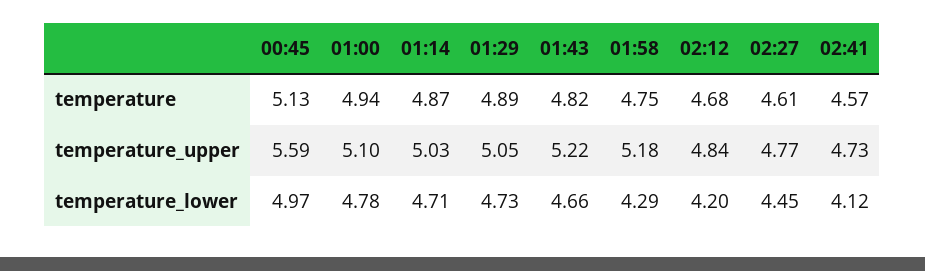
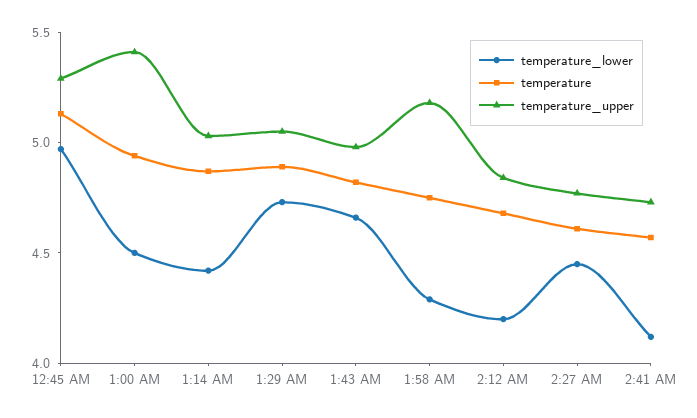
temperature_upper, 00:45: 5.59 -> 5.3
temperature_upper, 01:00: 5.1 -> 5.4
temperature_upper, 01:43: 5.22 -> 5
temperature_lower, 01:00: 4.78 -> 4.5
temperature_lower, 01:14: 4.71 -> 4.4

